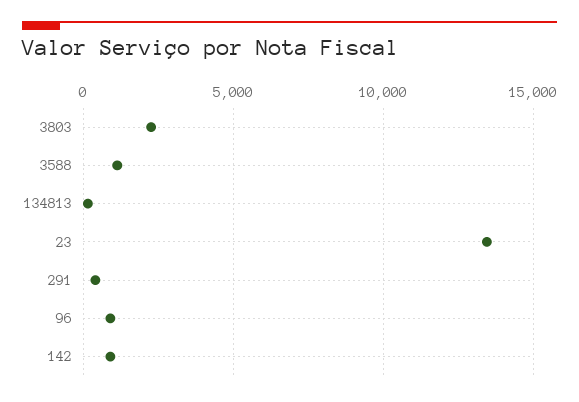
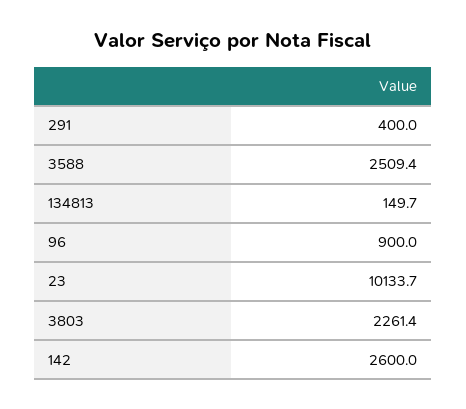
3588: 1000 -> 2509.4
23: 13500 -> 10133.7
142: 1000 -> 2600

